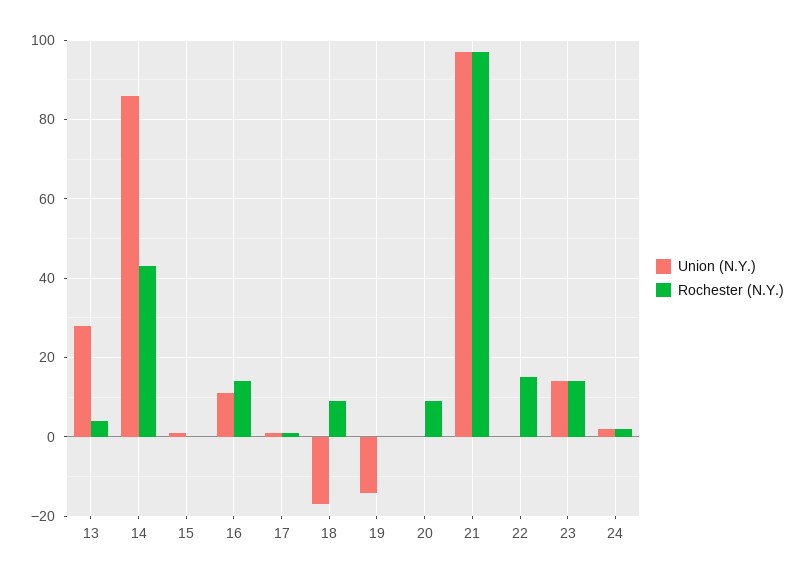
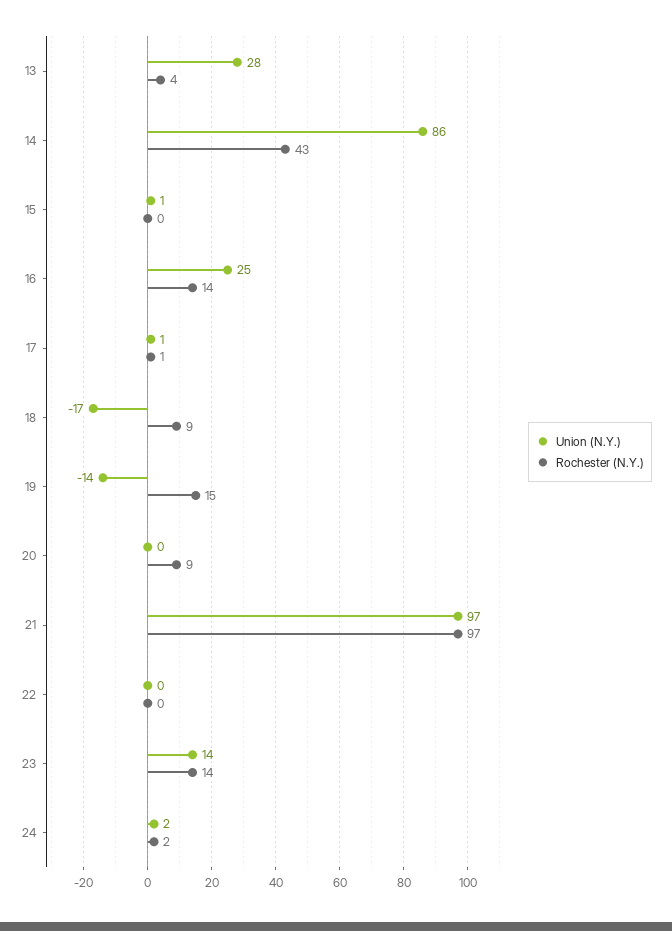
Union (N.Y.), 16: 10 -> 25
Rochester (N.Y.), 19: 0 -> 15
Rochester (N.Y.), 22: 15 -> 0

